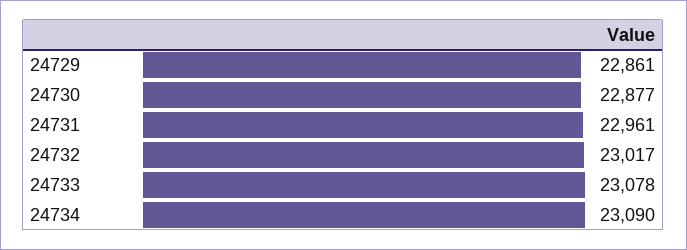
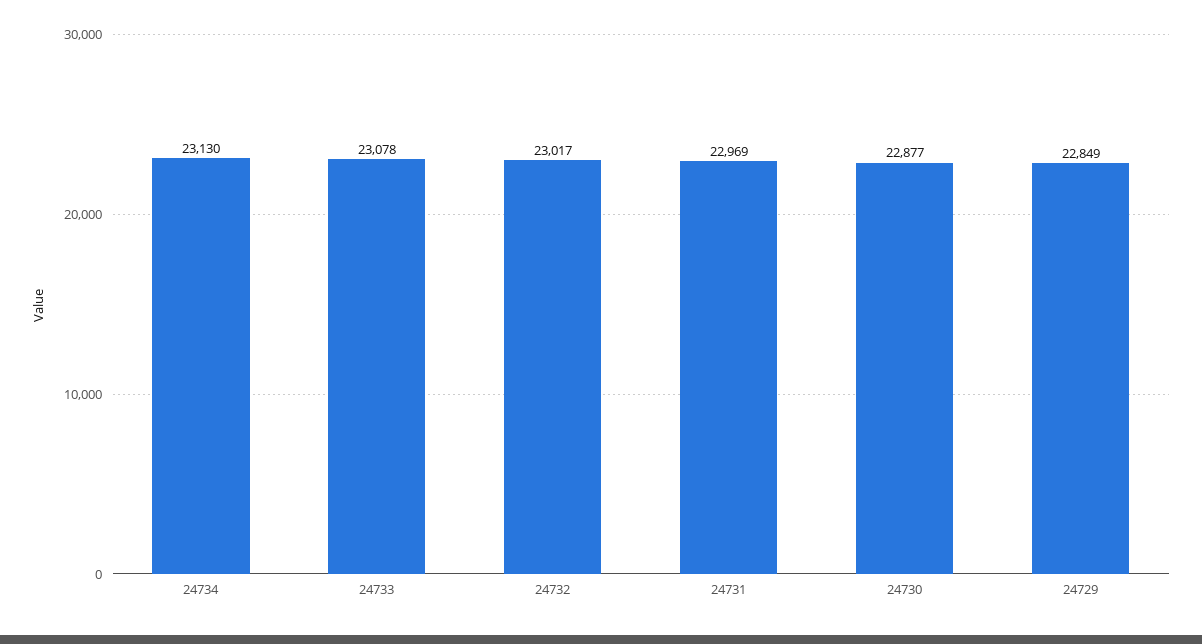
24729: 22861 -> 22849
24731: 22961 -> 22969
24734: 23090 -> 23130

